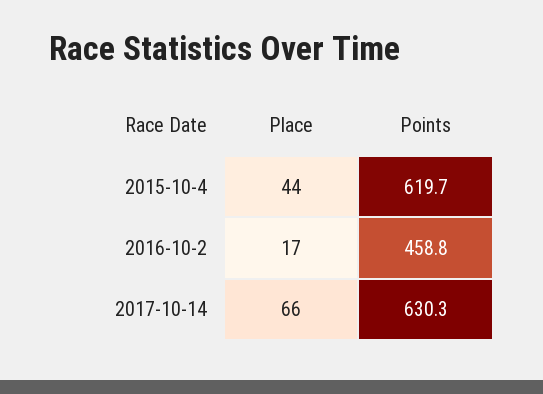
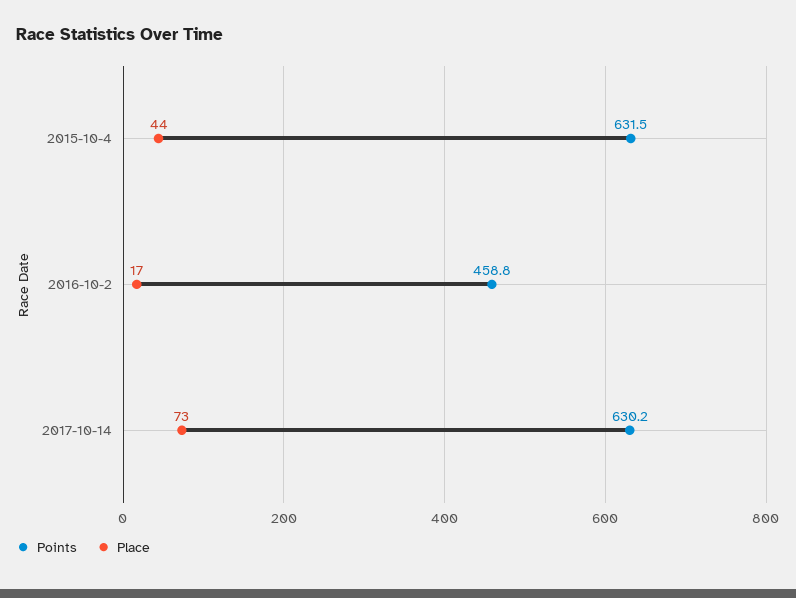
Points, 2015-10-4: 619.7 -> 631.5
Place, 2017-10-14: 66 -> 73
Points, 2017-10-14: 630.3 -> 630.2

